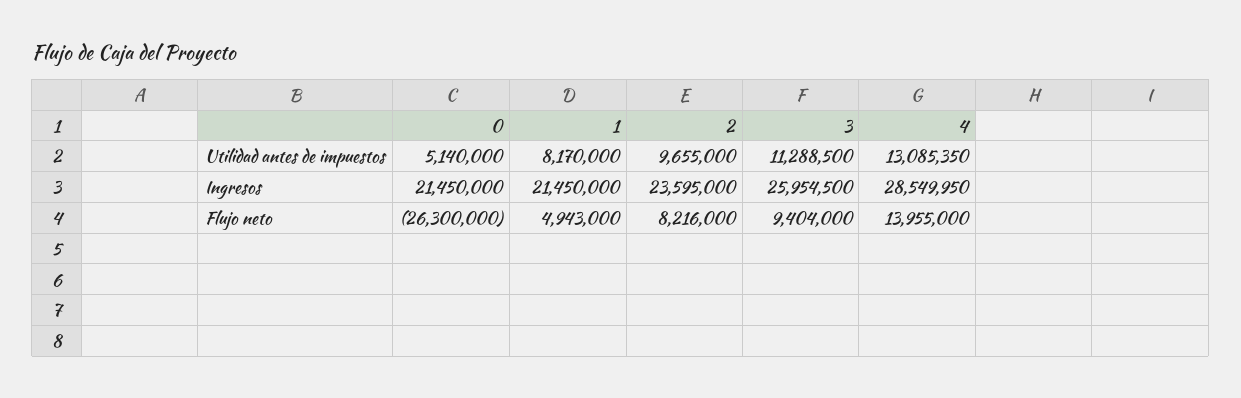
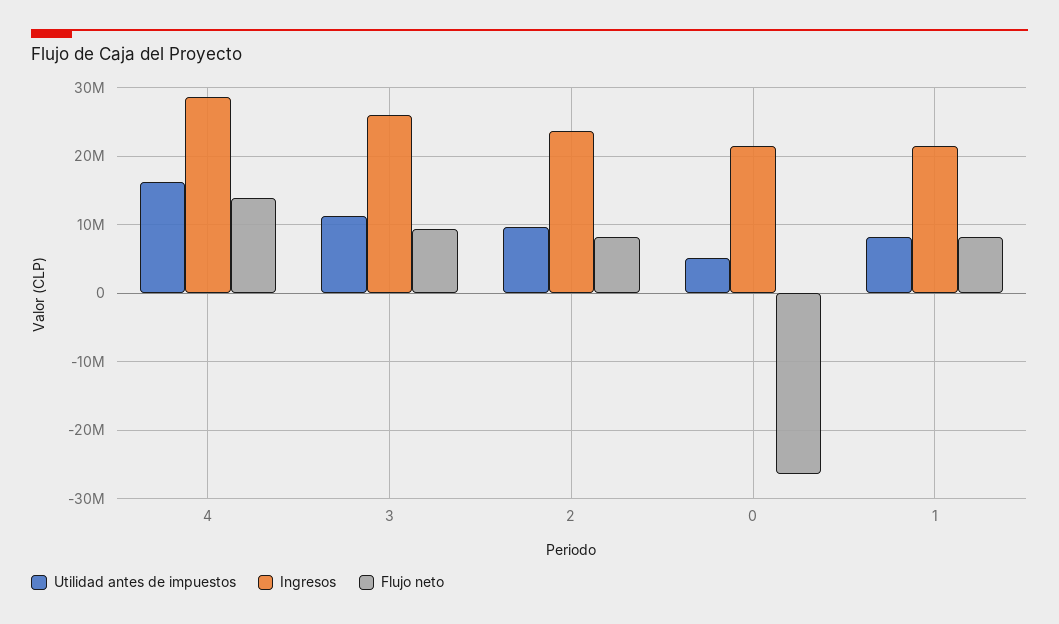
Utilidad antes de impuestos, 4: 13085350 -> 16000000
Flujo neto, 1: 4943000 -> 8000000

